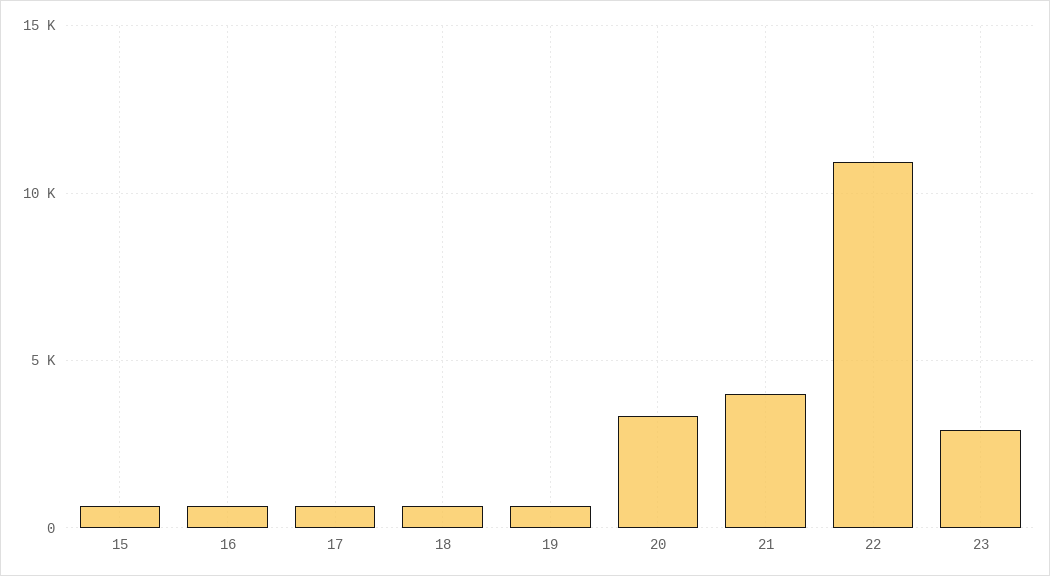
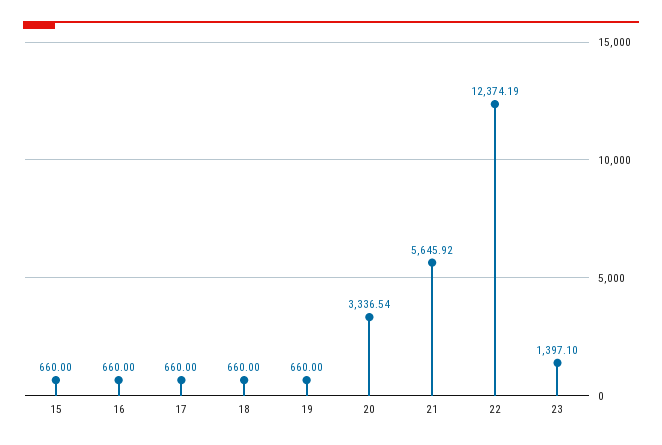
21: 4000 -> 5645.92
22: 11000 -> 12374.19
23: 3000 -> 1397.1

